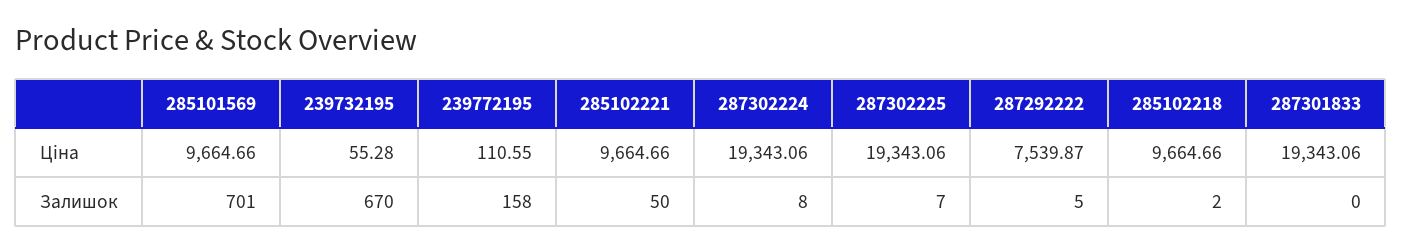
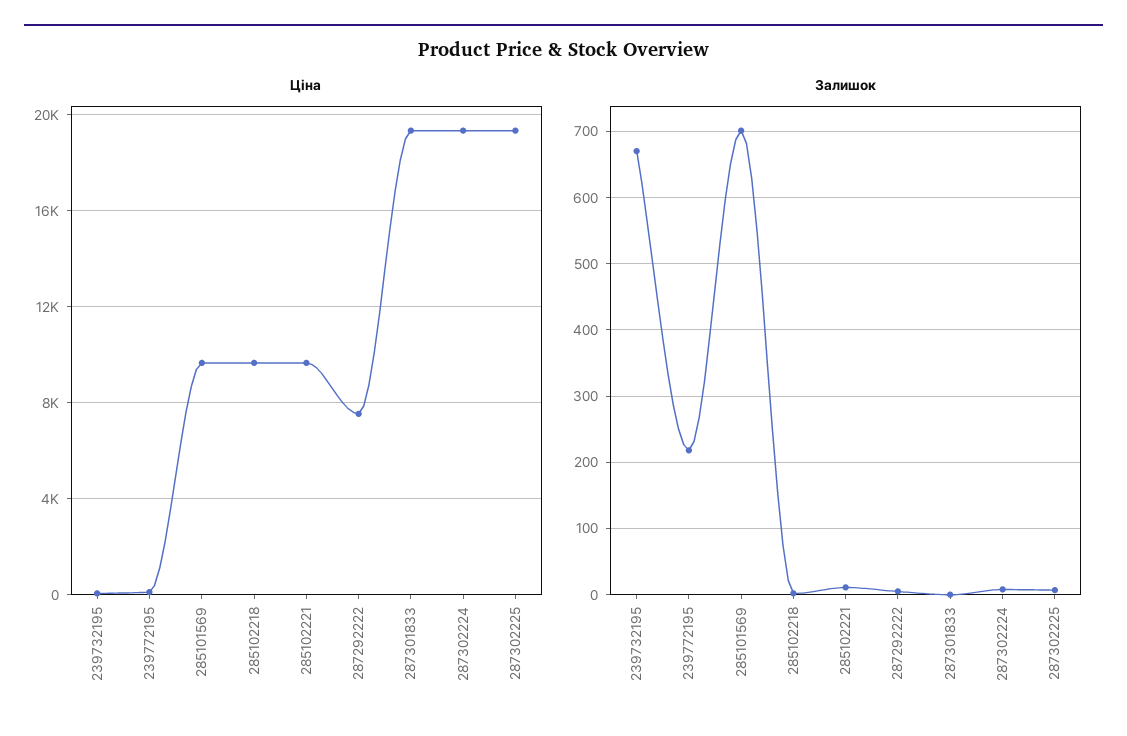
Залишок, 239772195: 158 -> 220
Залишок, 285102221: 50 -> 10

